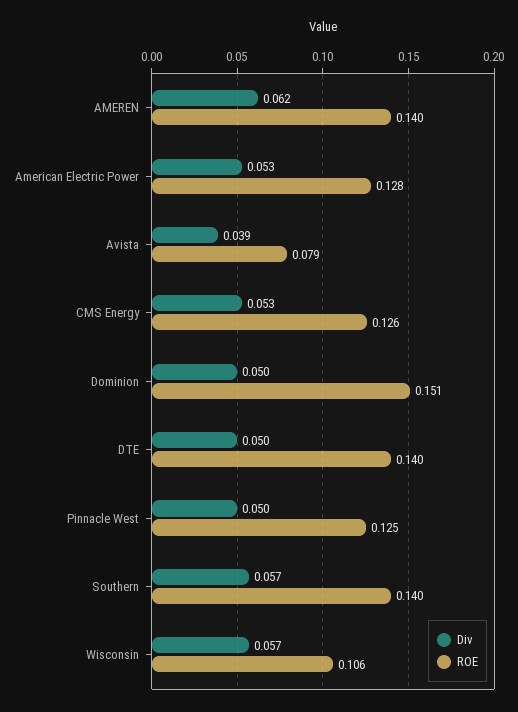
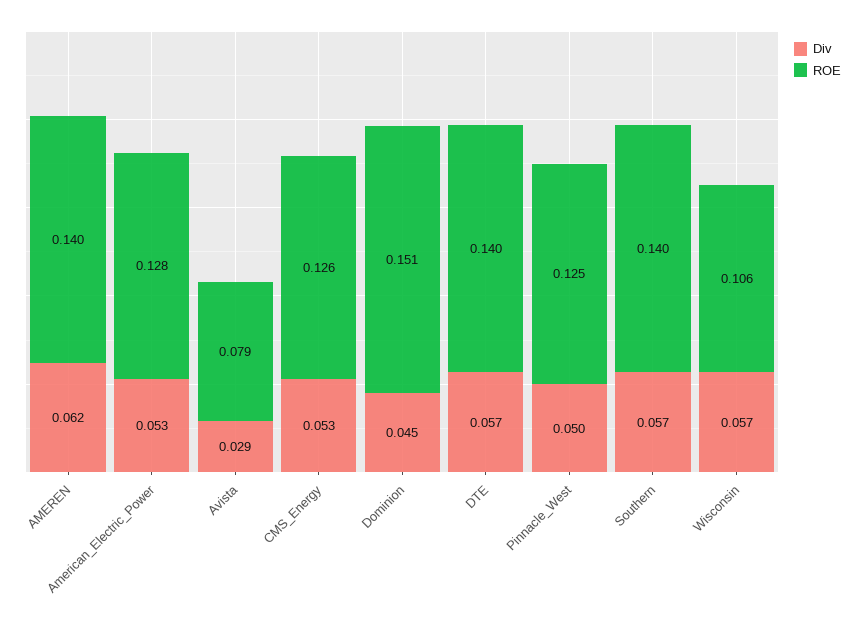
Div, Avista: 0.039 -> 0.029
Div, Dominion: 0.05 -> 0.045
Div, DTE: 0.05 -> 0.057

